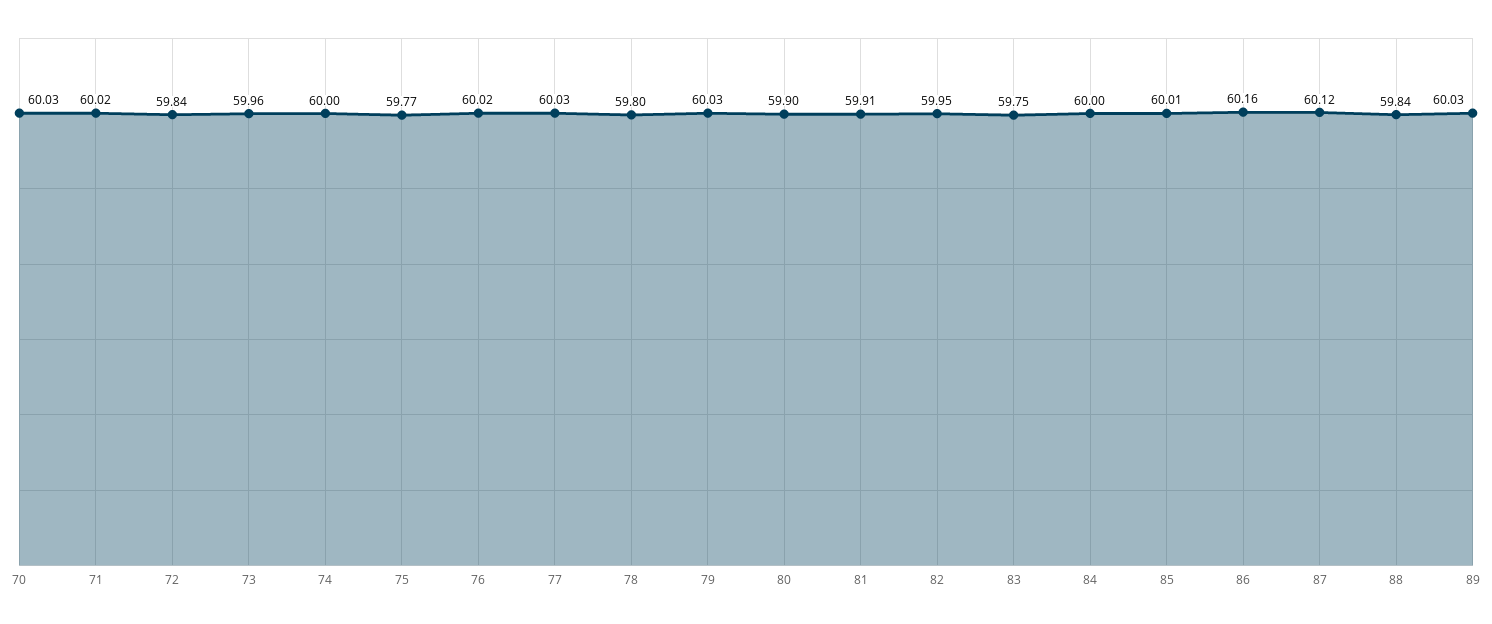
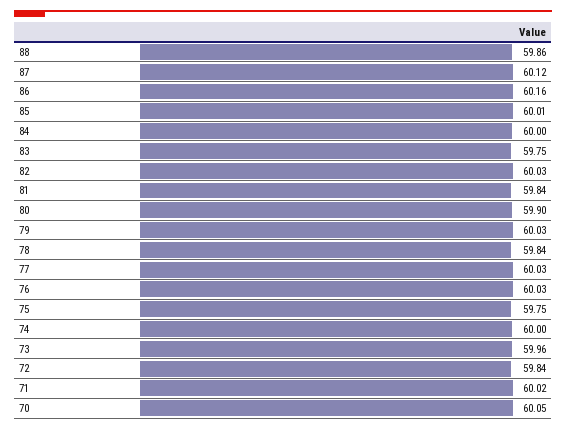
70: 60.03 -> 60.05
75: 59.77 -> 59.75
76: 60.02 -> 60.03
78: 59.8 -> 59.84
81: 59.91 -> 59.84
82: 59.95 -> 60.03
88: 59.84 -> 59.86
89: 60.03 -> none

